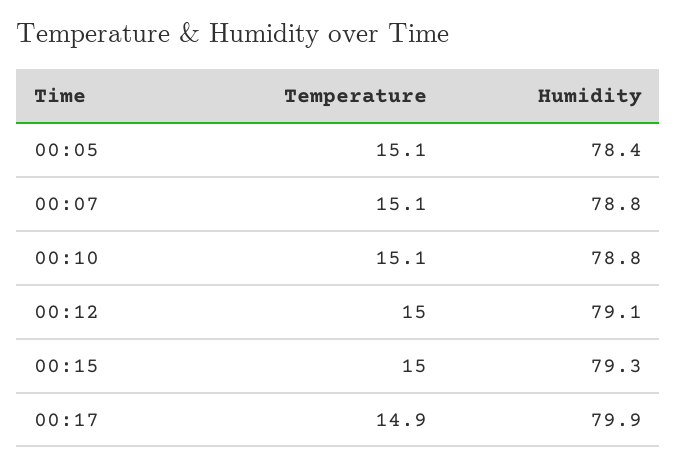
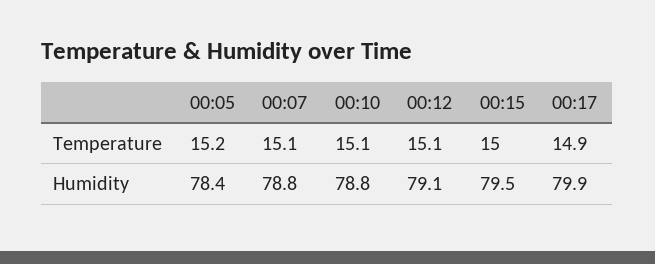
Temperature, 00:05: 15.1 -> 15.2
Temperature, 00:12: 15 -> 15.1
Humidity, 00:15: 79.3 -> 79.5

